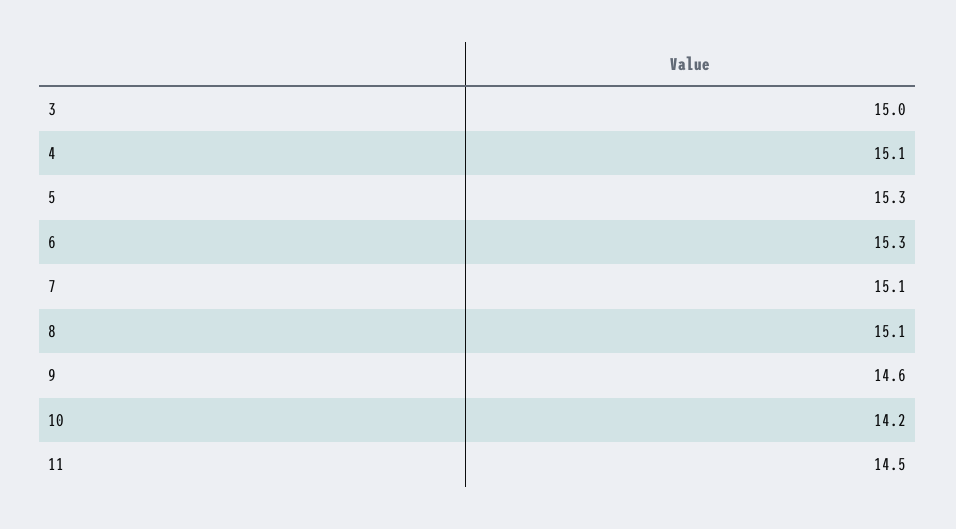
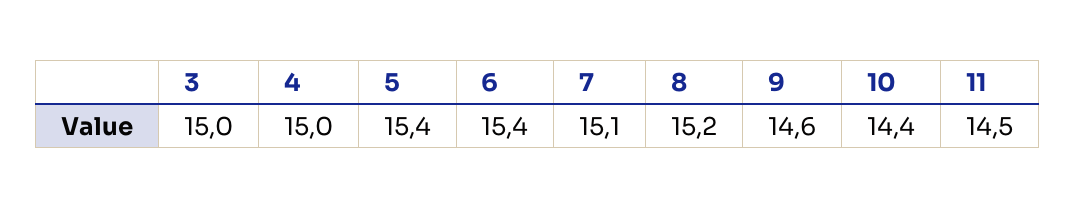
4: 15.1 -> 15
5: 15.3 -> 15.4
6: 15.3 -> 15.4
8: 15.1 -> 15.2
10: 14.2 -> 14.4

